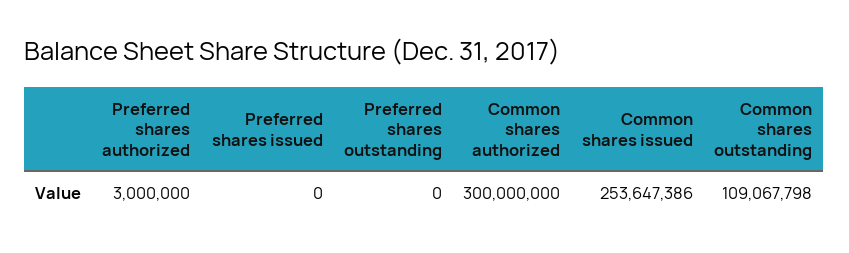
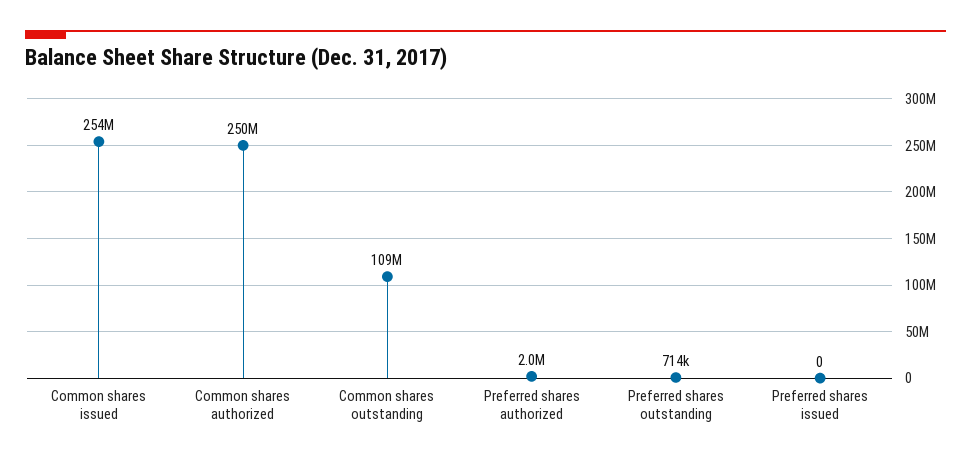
Preferred shares authorized: 3000000 -> 2000000
Preferred shares outstanding: 0 -> 714000
Common shares authorized: 300000000 -> 250000000

